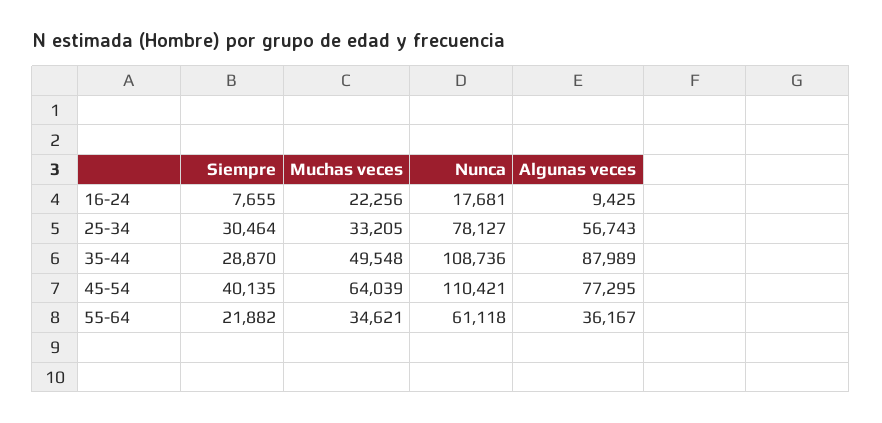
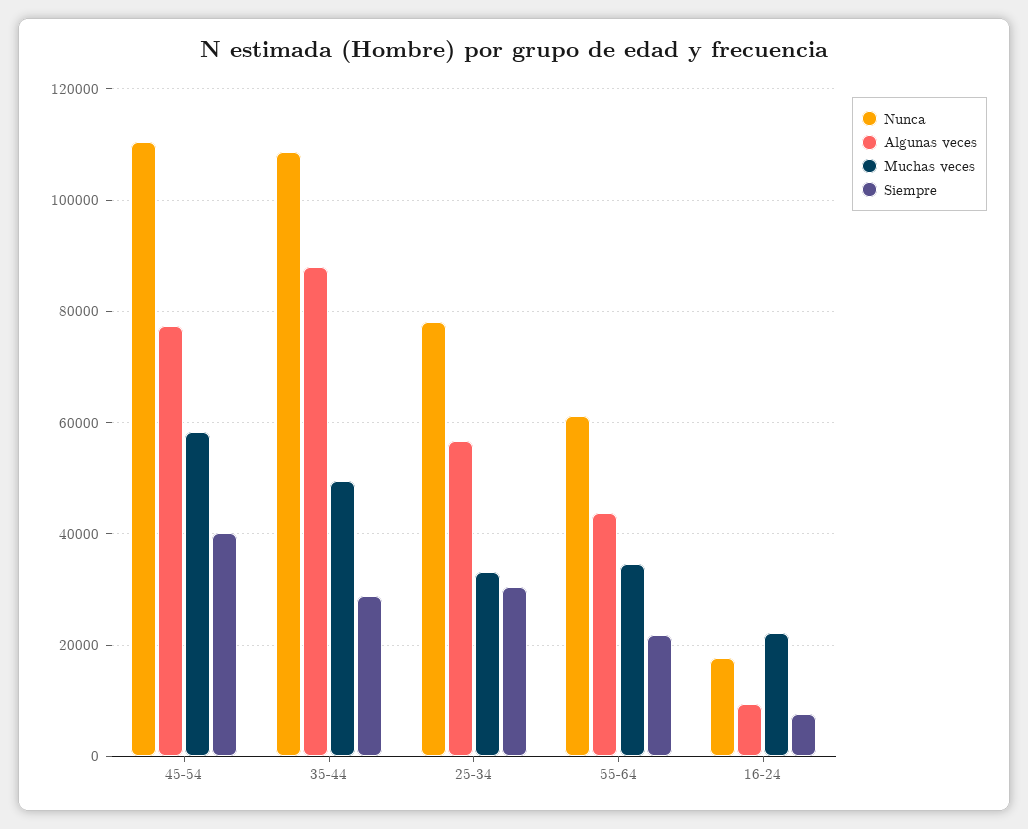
Muchas veces, 45-54: 64039 -> 58000
Algunas veces, 55-64: 36167 -> 44000

